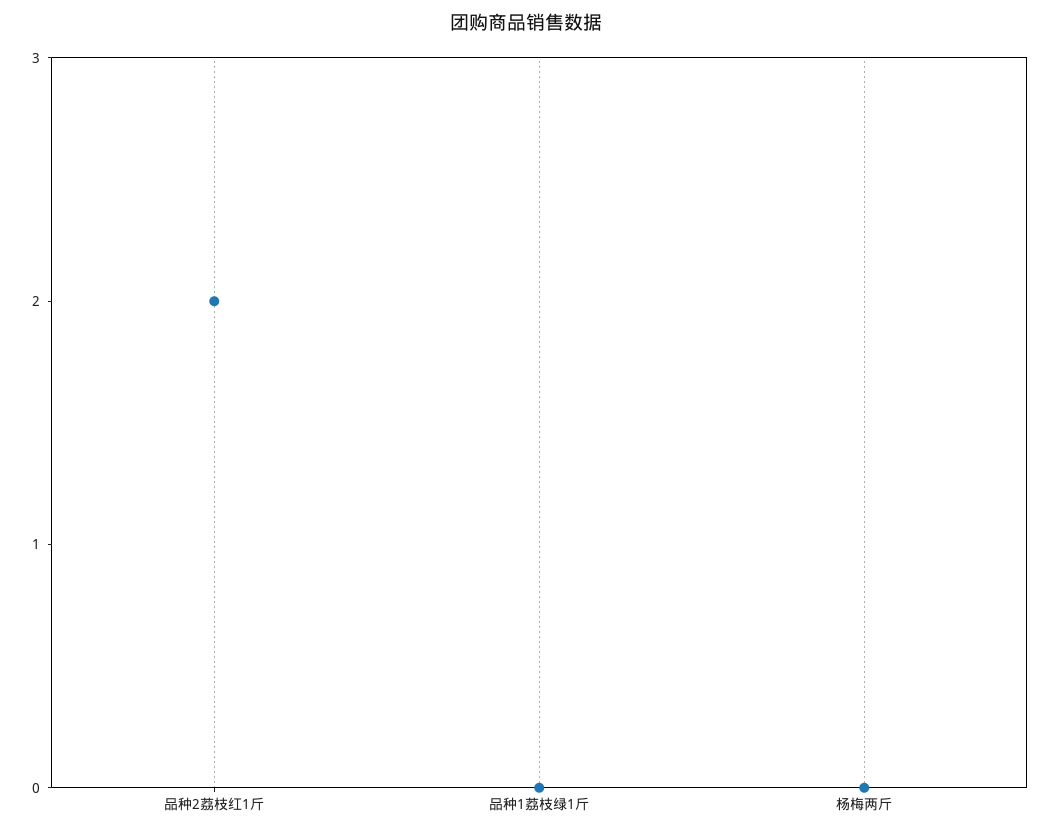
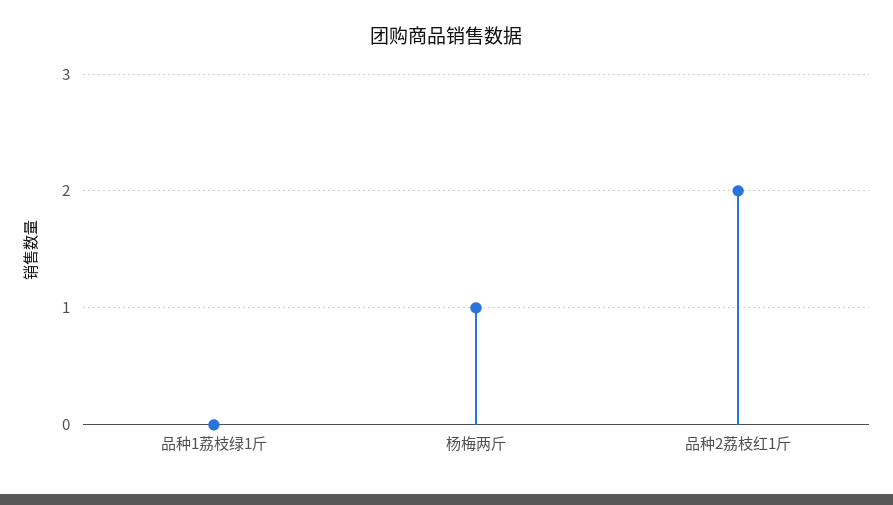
杨梅两斤: 0 -> 1

